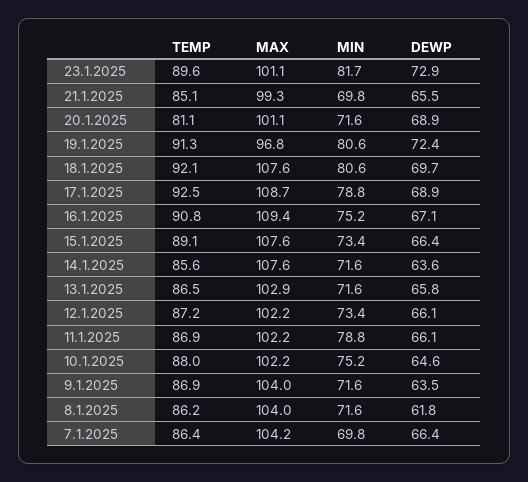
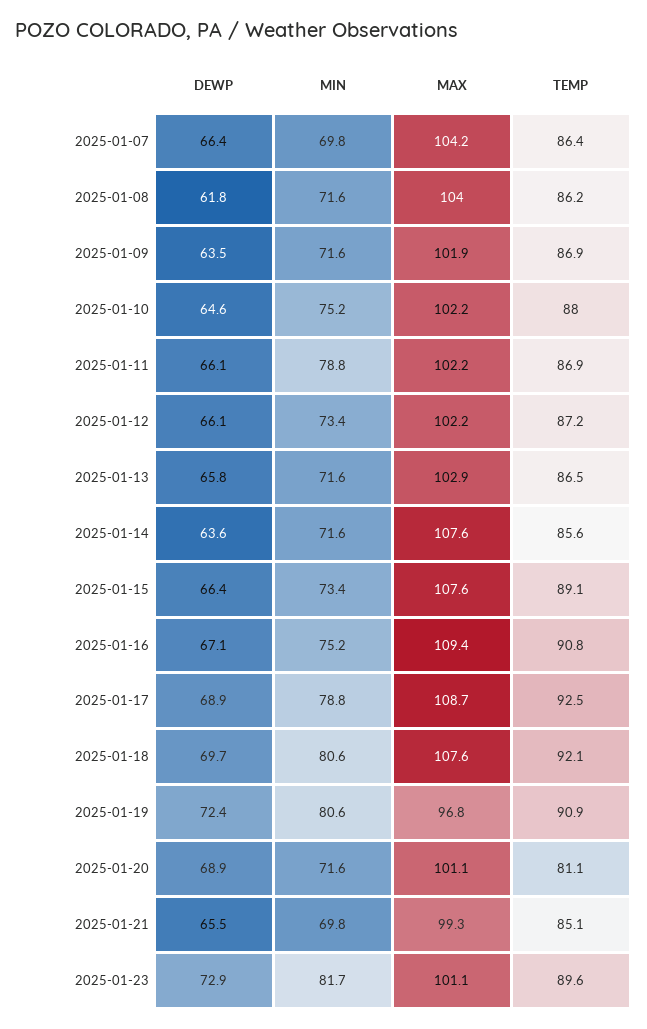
TEMP, 19.1.2025: 91.3 -> 90.9
MAX, 9.1.2025: 104 -> 101.9

